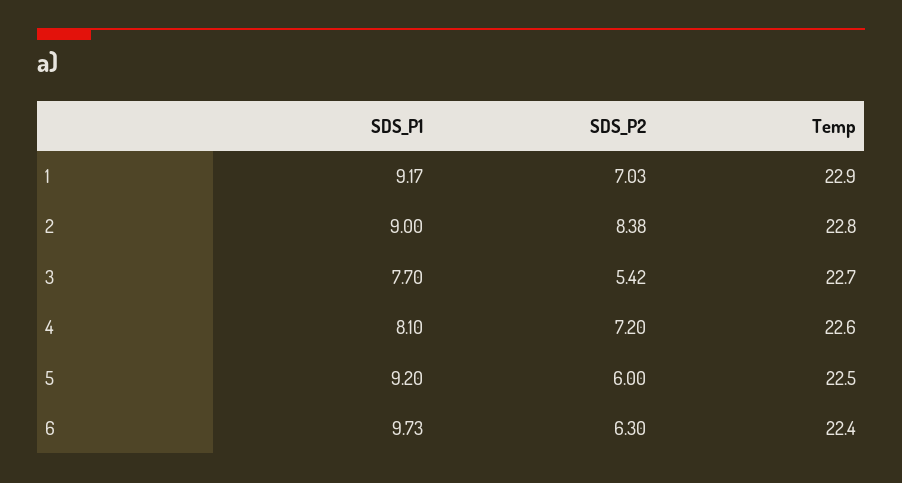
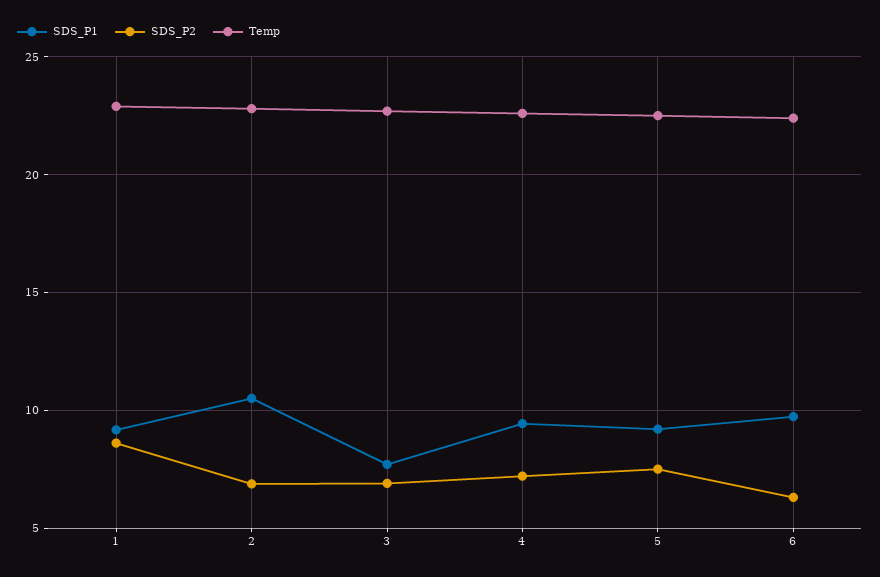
SDS_P2, 1: 7.03 -> 8.5
SDS_P1, 2: 9 -> 10.5
SDS_P2, 2: 8.38 -> 7
SDS_P2, 3: 5.42 -> 7
SDS_P1, 4: 8.1 -> 9.5
SDS_P2, 5: 6 -> 7.5

